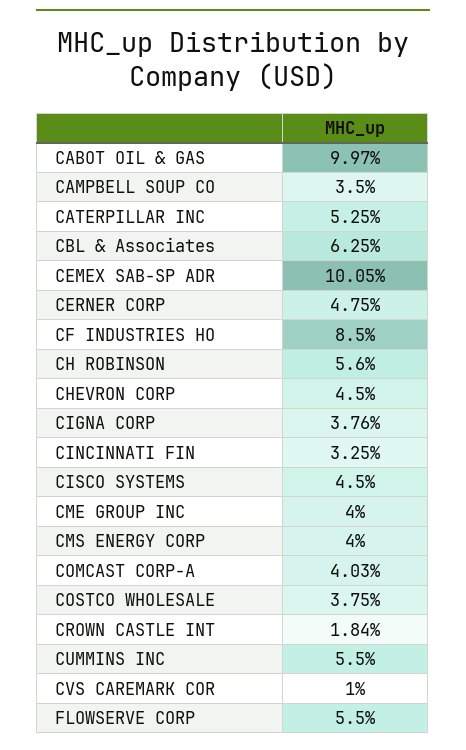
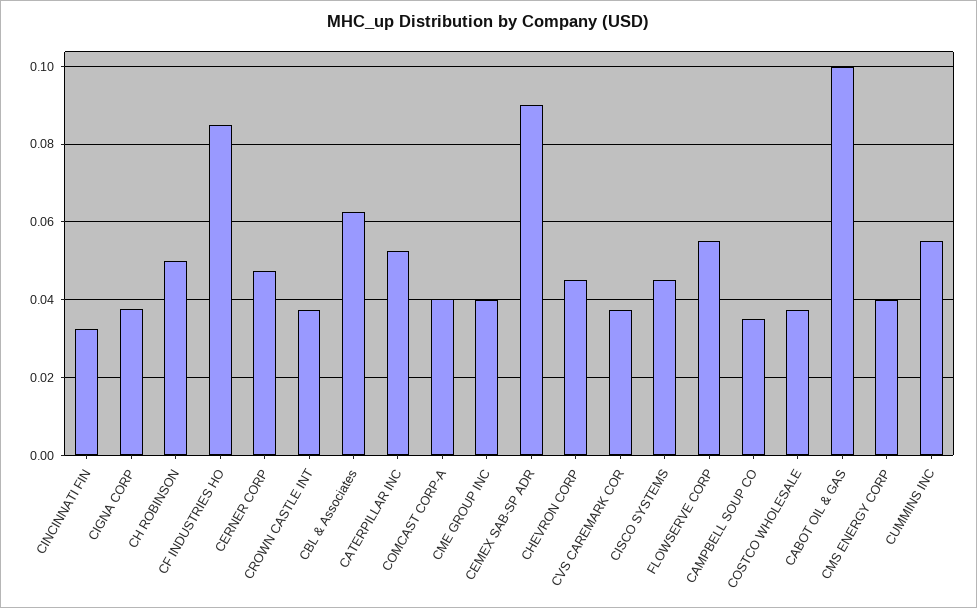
CEMEX SAB-SP ADR: 0.1005 -> 0.09
CH ROBINSON: 0.056 -> 0.05
CROWN CASTLE INT: 0.0184 -> 0.038
CVS CAREMARK COR: 0.01 -> 0.038

